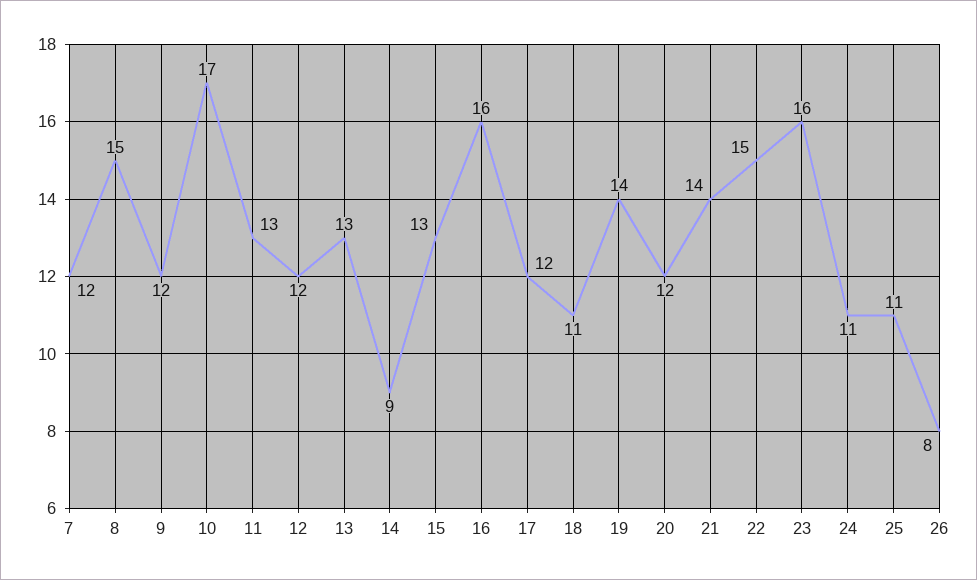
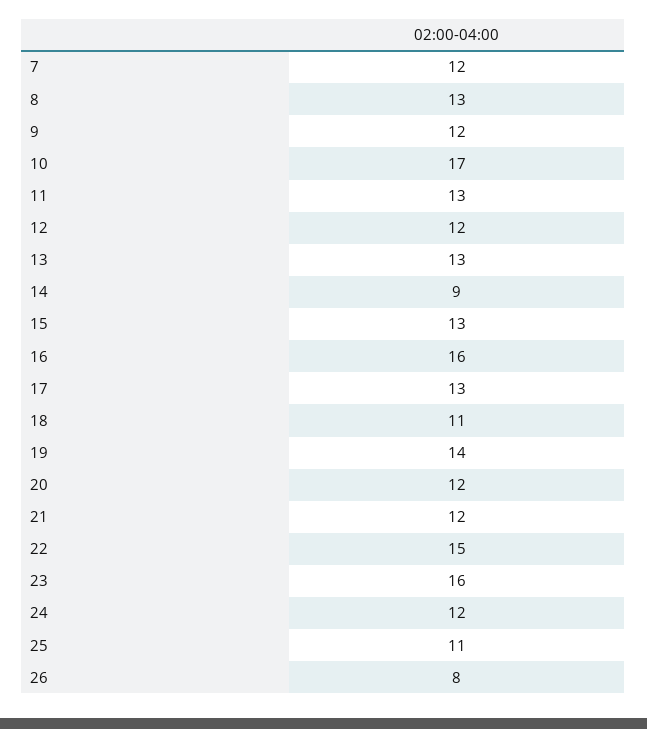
8: 15 -> 13
17: 12 -> 13
21: 14 -> 12
24: 11 -> 12

